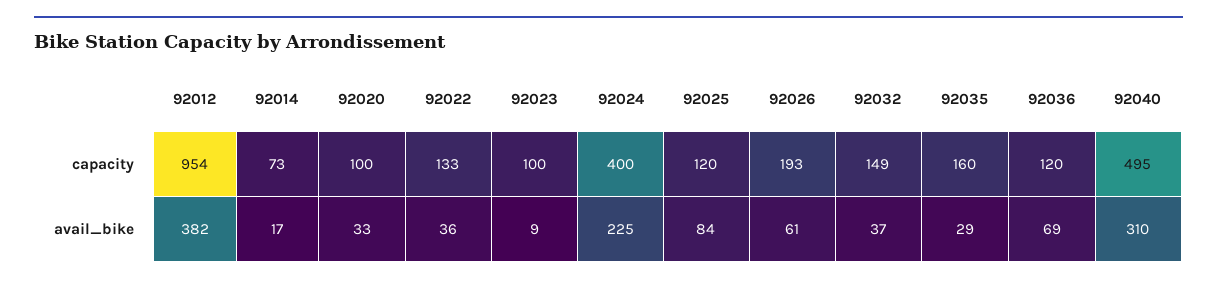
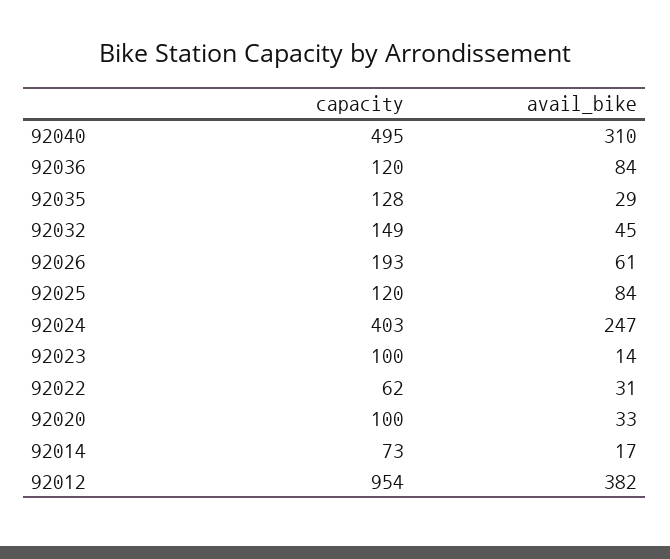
92022, capacity: 133 -> 62
92024, capacity: 400 -> 403
92035, capacity: 160 -> 128
92022, avail_bike: 36 -> 31
92023, avail_bike: 9 -> 14
92024, avail_bike: 225 -> 247
92032, avail_bike: 37 -> 45
92036, avail_bike: 69 -> 84

